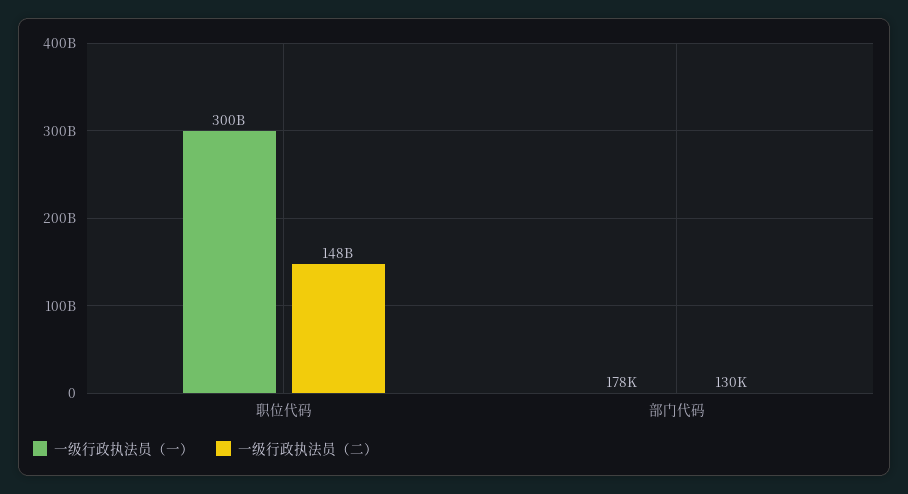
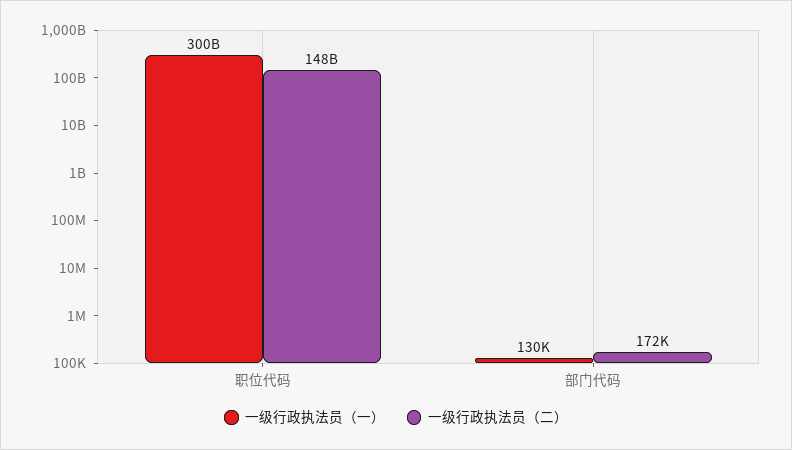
一级行政执法员（一）, 部门代码: 178000 -> 130000
一级行政执法员（二）, 部门代码: 130000 -> 172000

